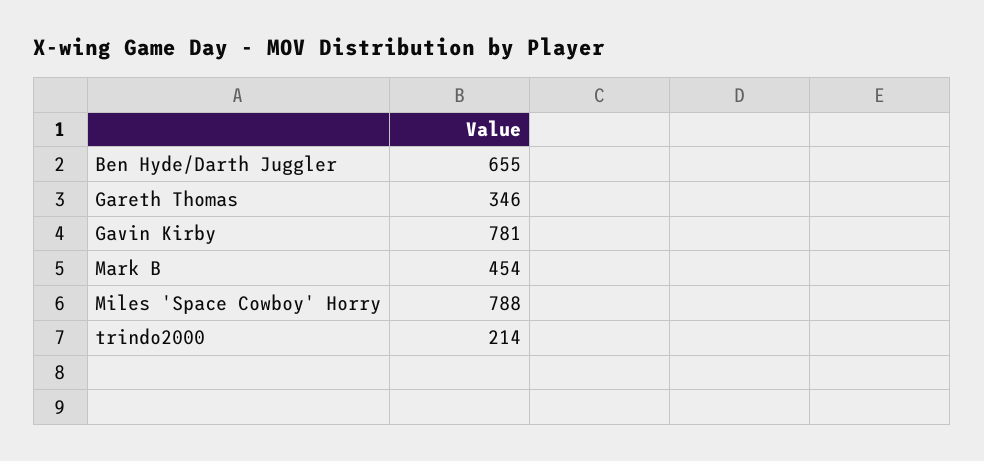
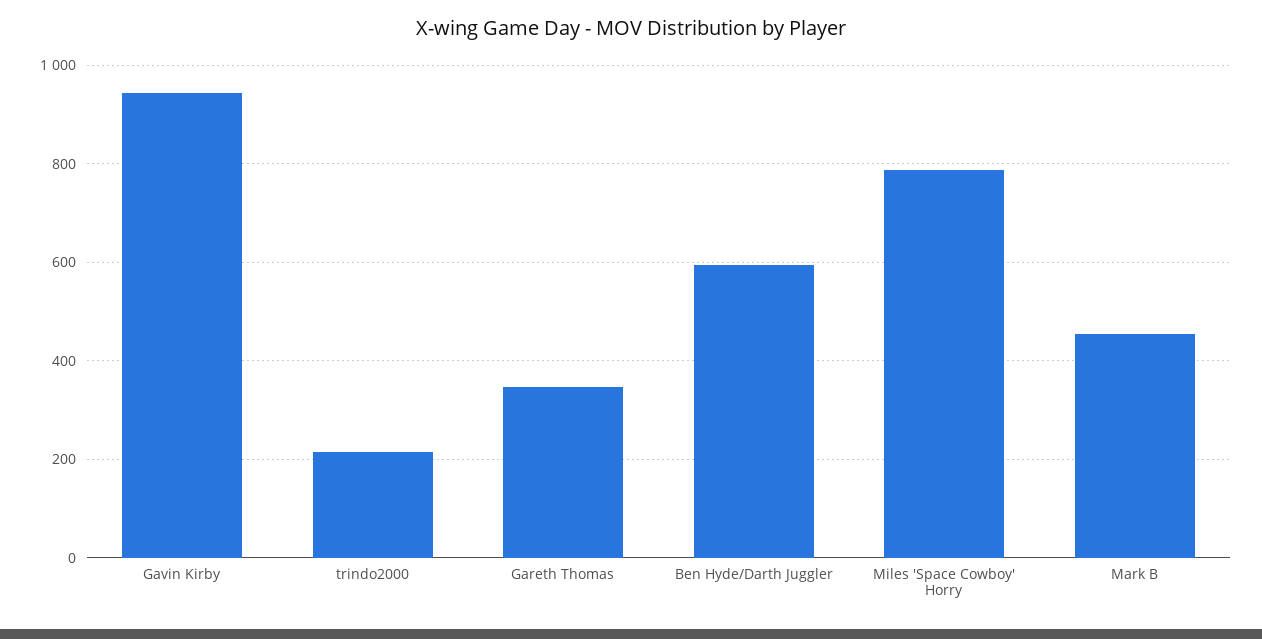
Ben Hyde/Darth Juggler: 655 -> 600
Gavin Kirby: 781 -> 940

